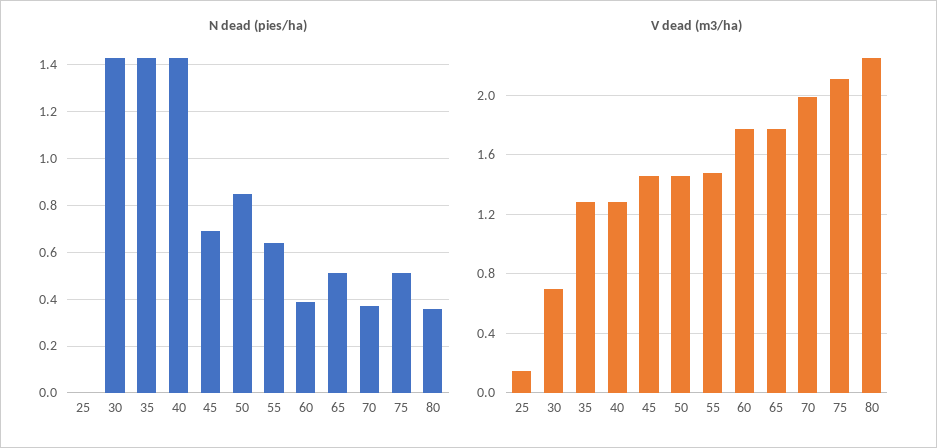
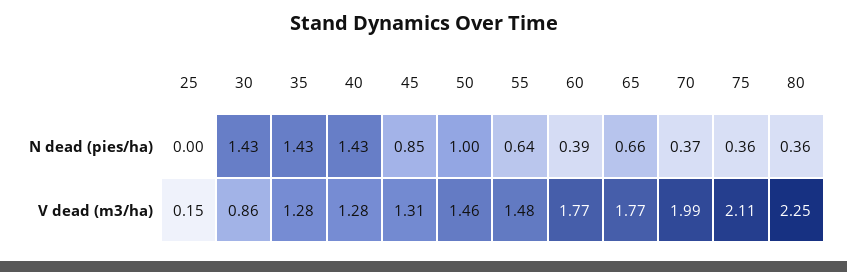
N dead (pies/ha), 45: 0.7 -> 0.85
N dead (pies/ha), 50: 0.85 -> 1
N dead (pies/ha), 65: 0.5 -> 0.66
N dead (pies/ha), 75: 0.5 -> 0.36
V dead (m3/ha), 30: 0.7 -> 0.86
V dead (m3/ha), 45: 1.45 -> 1.31

